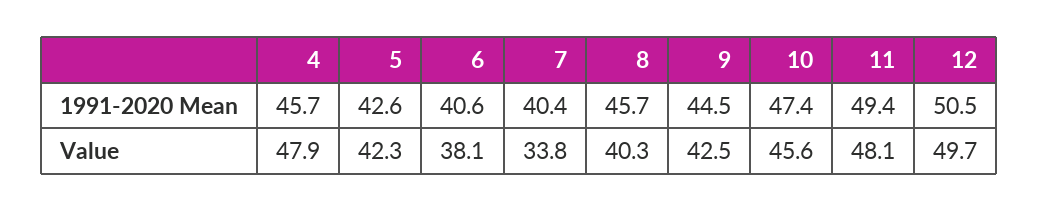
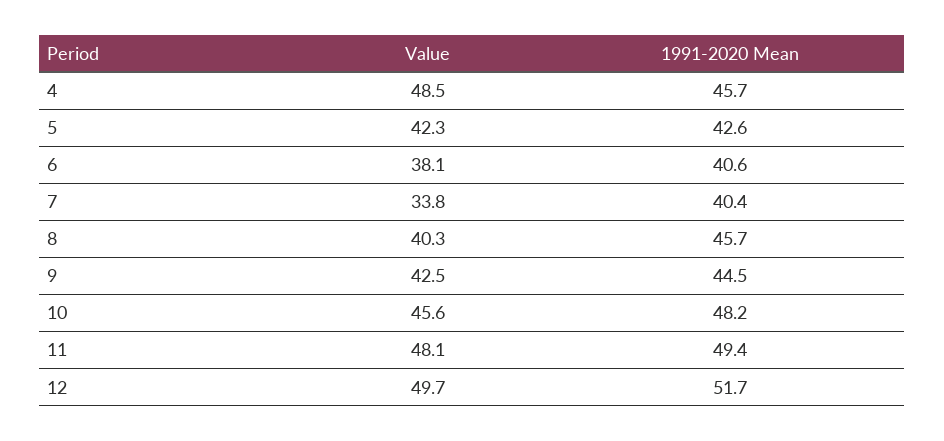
10, 1991-2020 Mean: 47.4 -> 48.2
12, 1991-2020 Mean: 50.5 -> 51.7
4, Value: 47.9 -> 48.5

